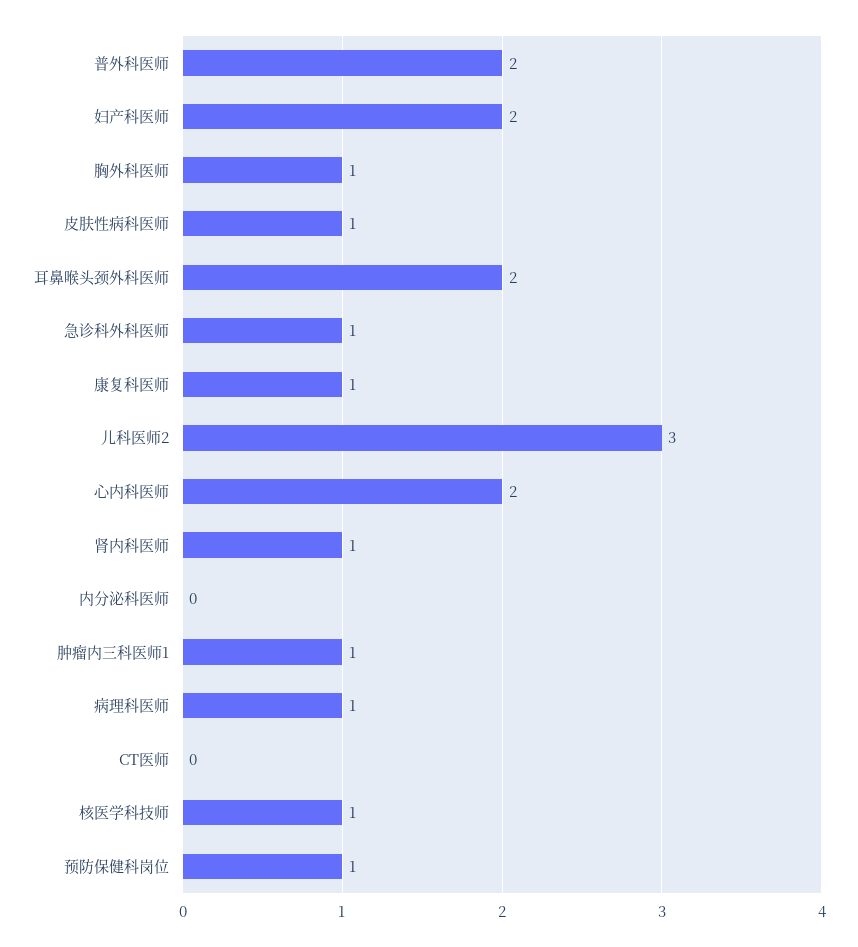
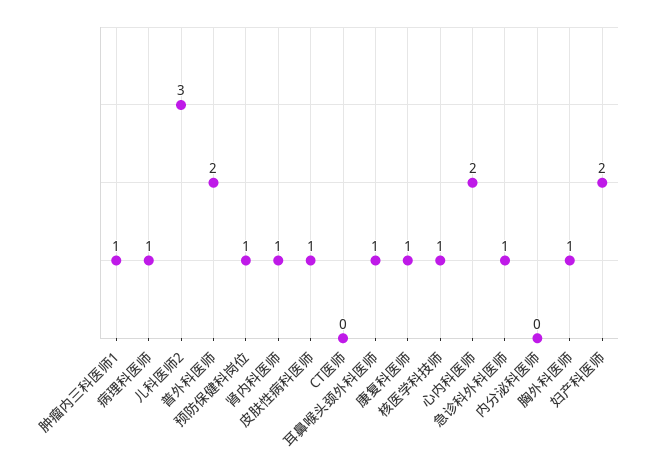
耳鼻喉头颈外科医师: 2 -> 1

